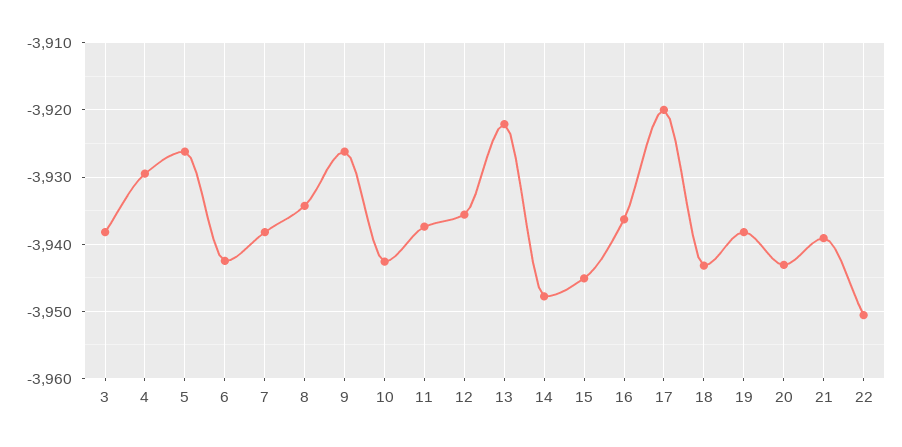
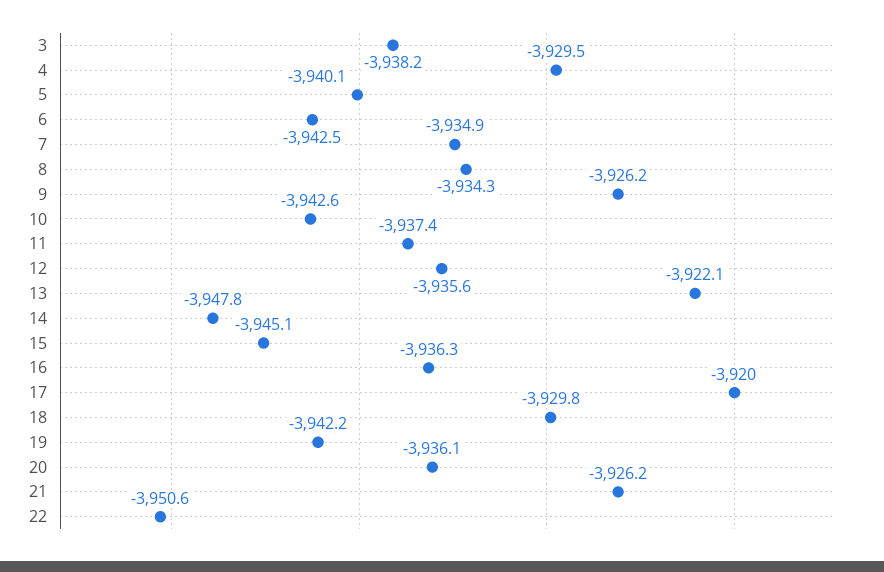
5: -3926 -> -3940.1
7: -3938 -> -3934.9
18: -3943 -> -3929.8
19: -3938 -> -3942.2
20: -3943 -> -3936.1
21: -3939 -> -3926.2

